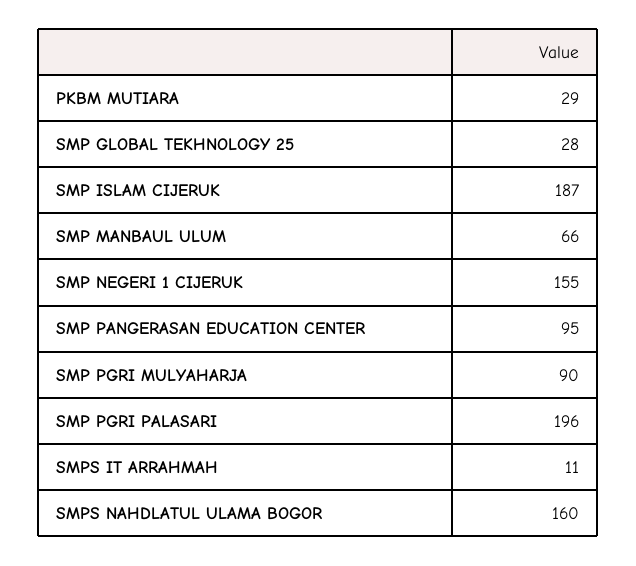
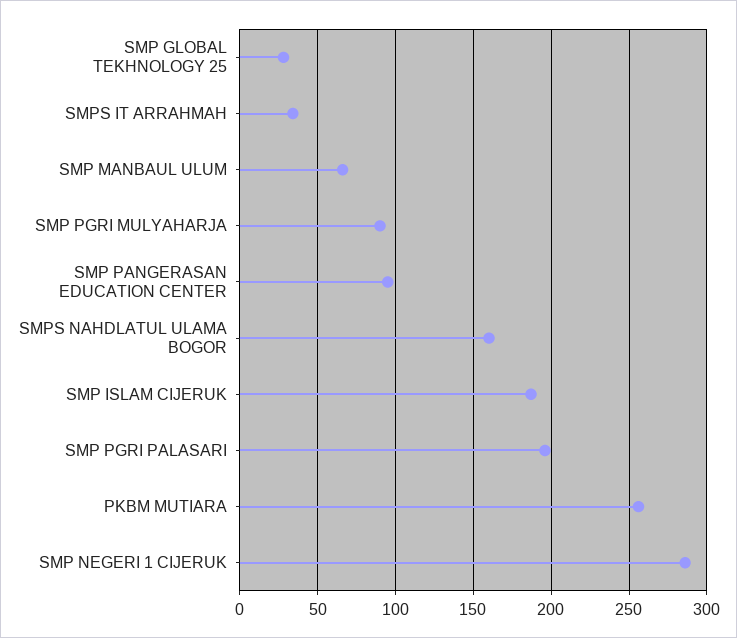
PKBM MUTIARA: 29 -> 255
SMP NEGERI 1 CIJERUK: 155 -> 285
SMPS IT ARRAHMAH: 11 -> 35

